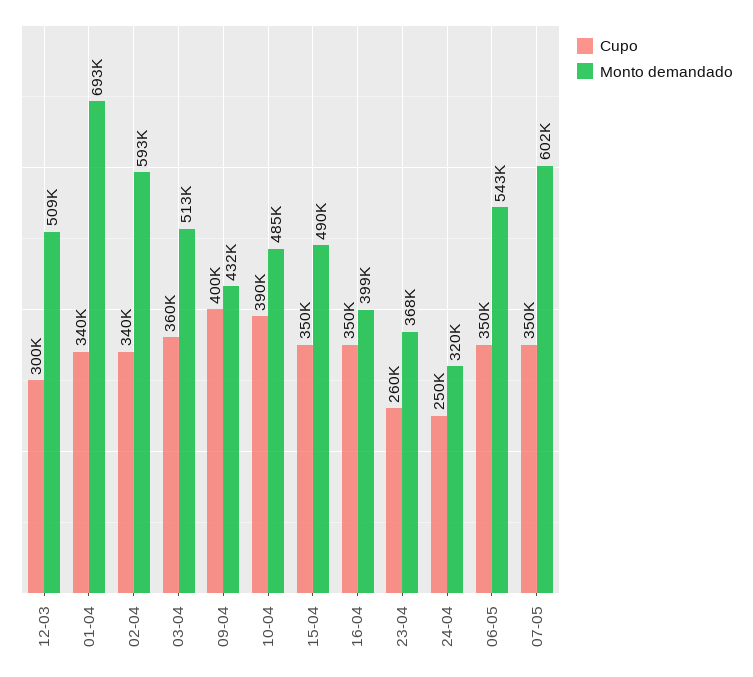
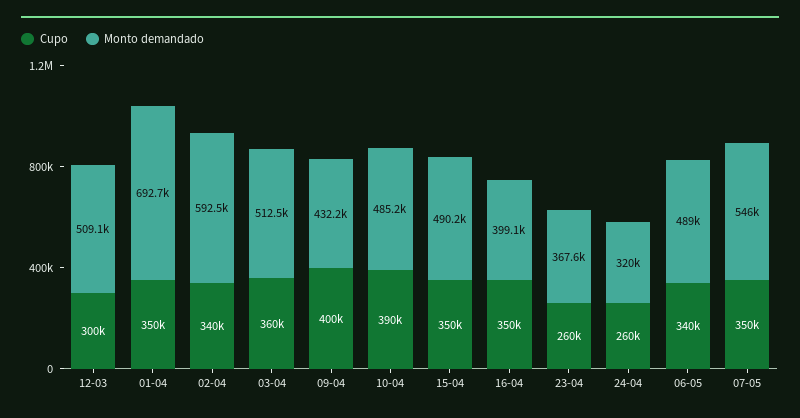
Cupo, 01-04: 340000 -> 350000
Cupo, 24-04: 250000 -> 260000
Cupo, 06-05: 350000 -> 340000
Monto demandado, 06-05: 543000 -> 489000
Monto demandado, 07-05: 602000 -> 546000

